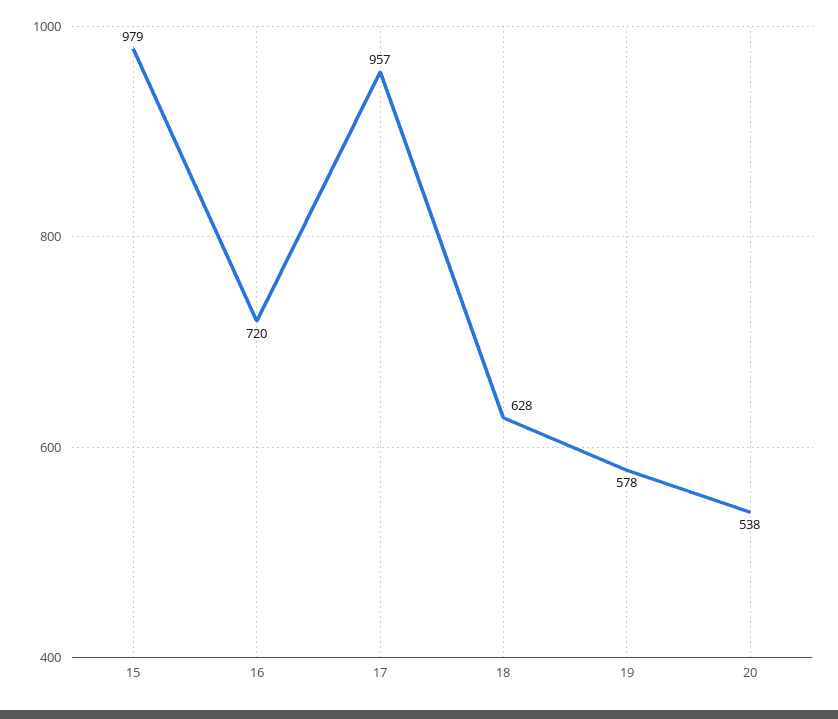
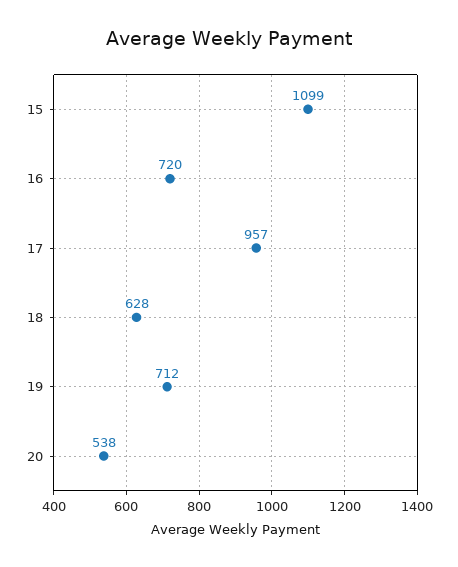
15: 979 -> 1099
19: 578 -> 712

